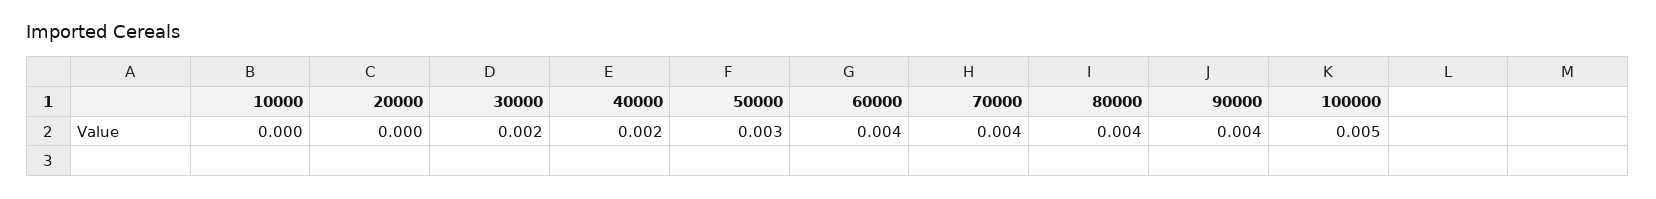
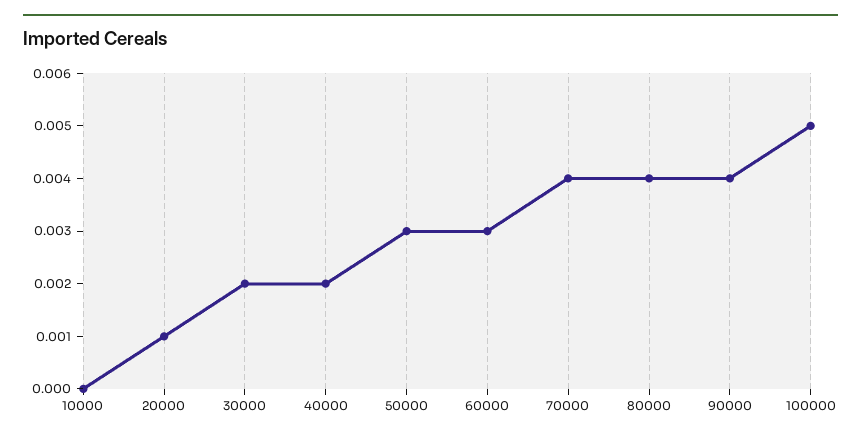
20000: 0 -> 0.001
60000: 0.004 -> 0.003

